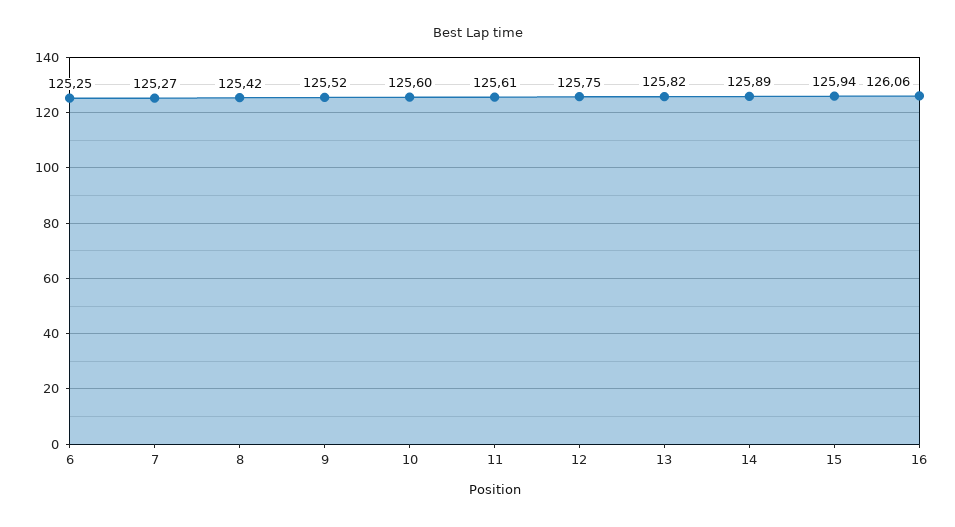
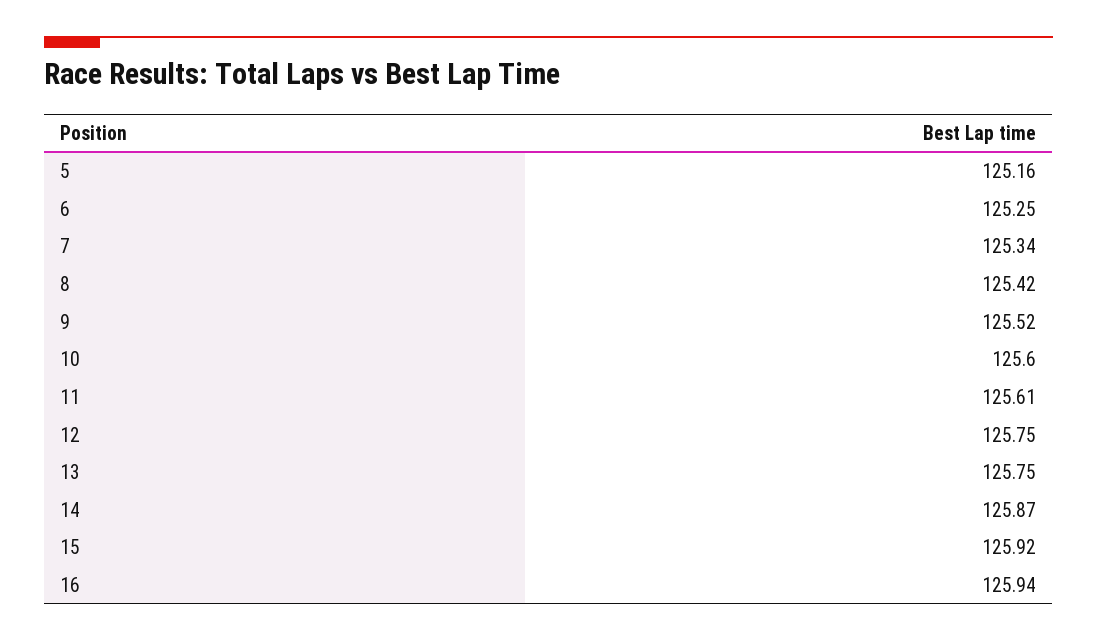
7: 125.27 -> 125.34
13: 125.82 -> 125.75
14: 125.89 -> 125.87
15: 125.94 -> 125.92
16: 126.06 -> 125.94
5: none -> 125.16

